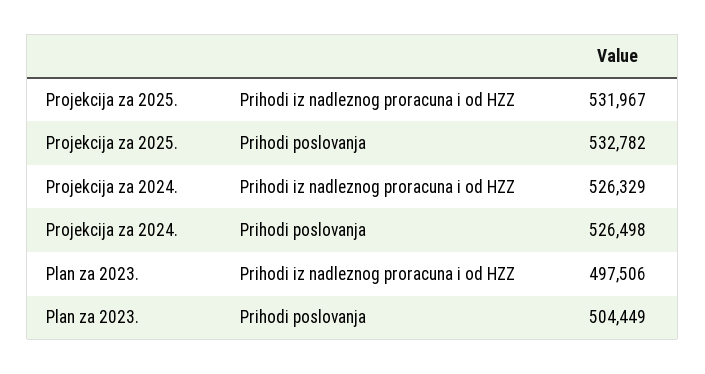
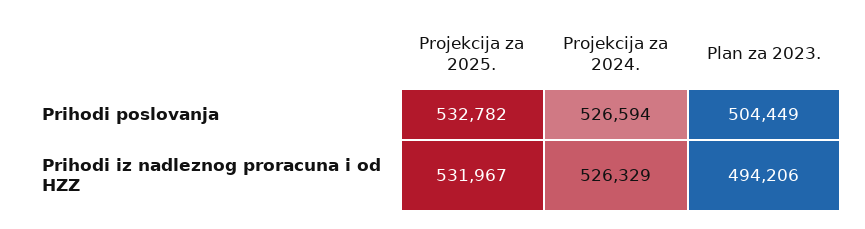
Projekcija za 2024., Prihodi poslovanja: 526498 -> 526594
Plan za 2023., Prihodi iz nadleznog proracuna i od HZZ: 497506 -> 494206

